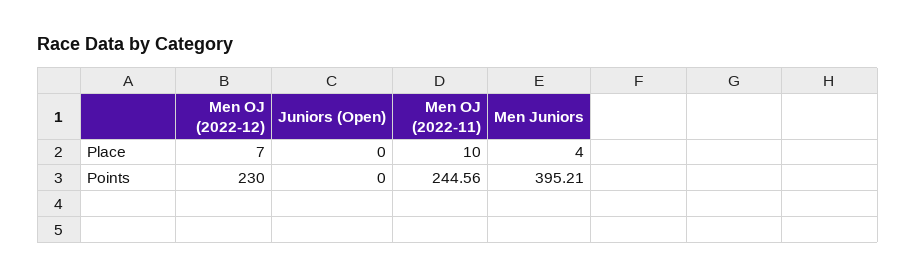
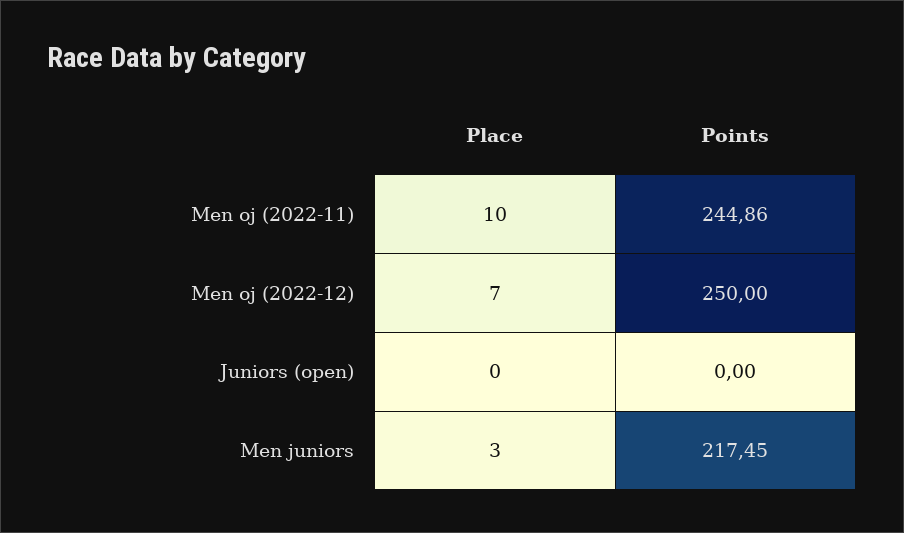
Men Juniors, Place: 4 -> 3
Men OJ (2022-12), Points: 230 -> 250
Men OJ (2022-11), Points: 244.56 -> 244.86
Men Juniors, Points: 395.21 -> 217.45

